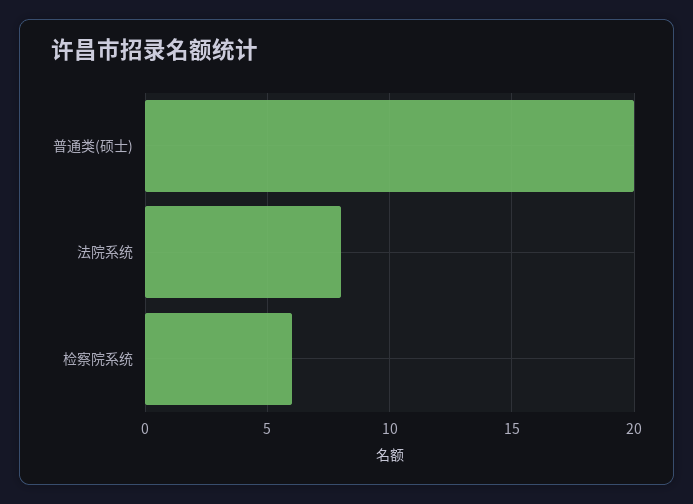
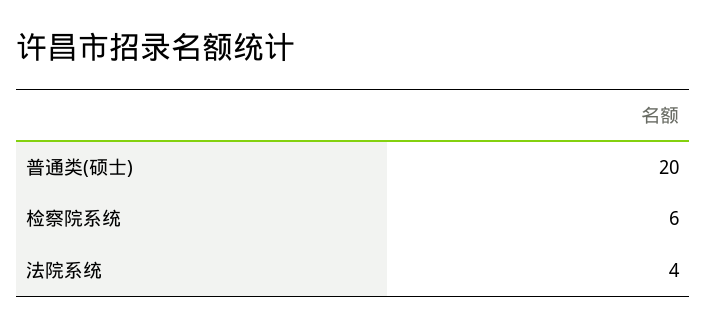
法院系统: 8 -> 4

